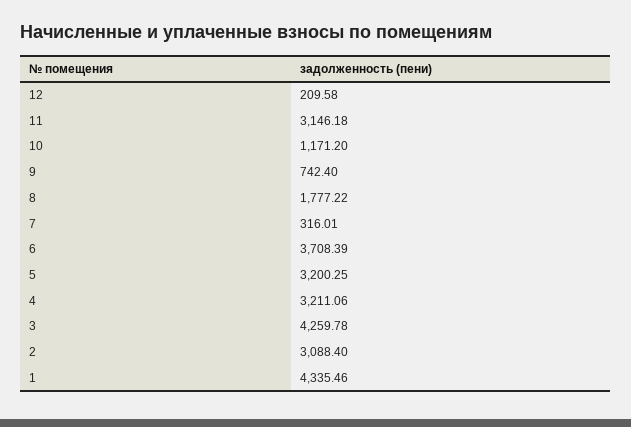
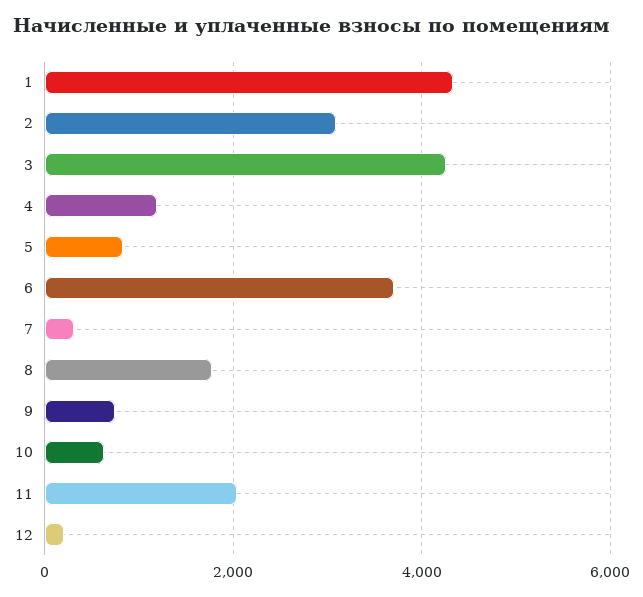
11: 3146.18 -> 2000
10: 1171.2 -> 600
5: 3200.25 -> 800
4: 3211.06 -> 1200

